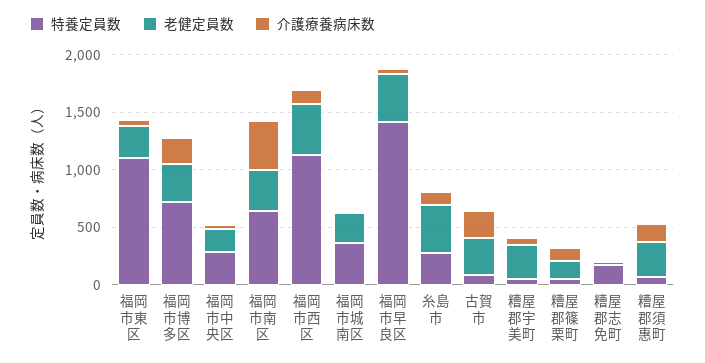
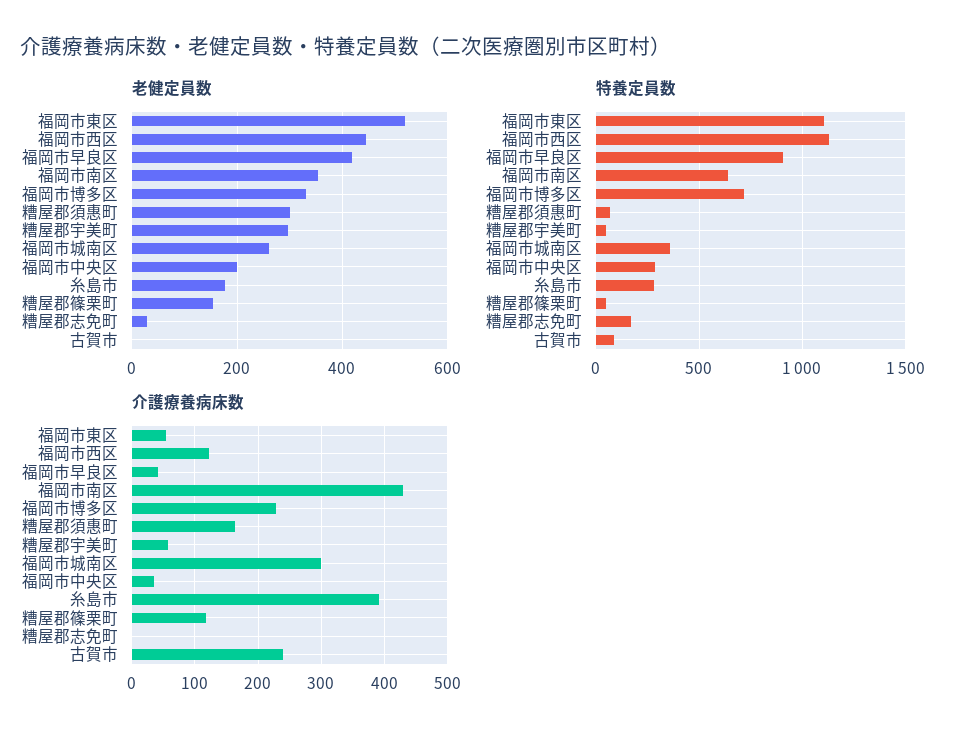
老健定員数, 福岡市東区: 300 -> 520
介護療養病床数, 福岡市城南区: 0 -> 300
特養定員数, 福岡市早良区: 1400 -> 900
老健定員数, 糸島市: 400 -> 180
介護療養病床数, 糸島市: 100 -> 390
老健定員数, 古賀市: 300 -> 0

